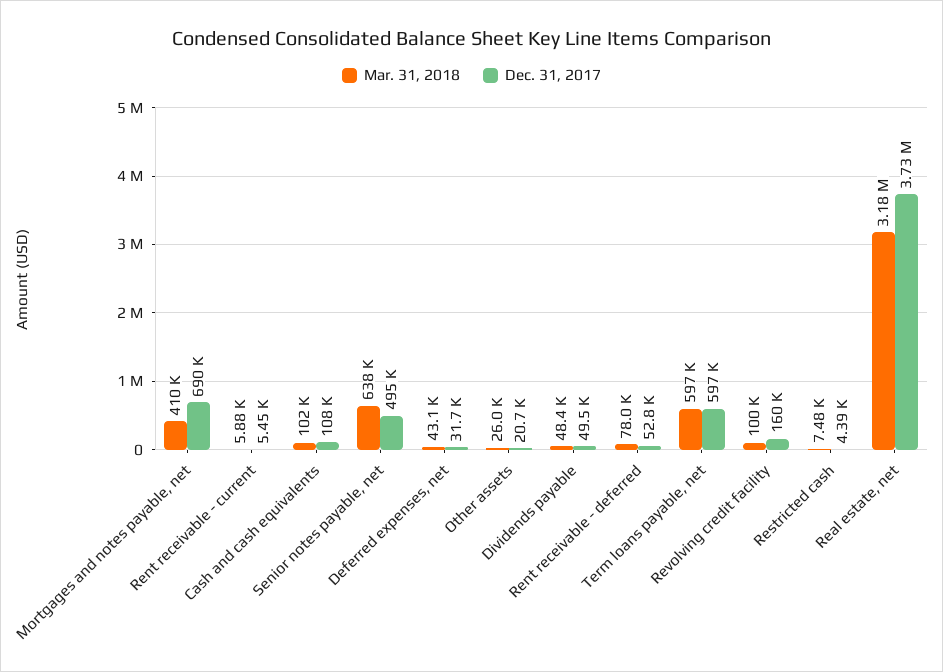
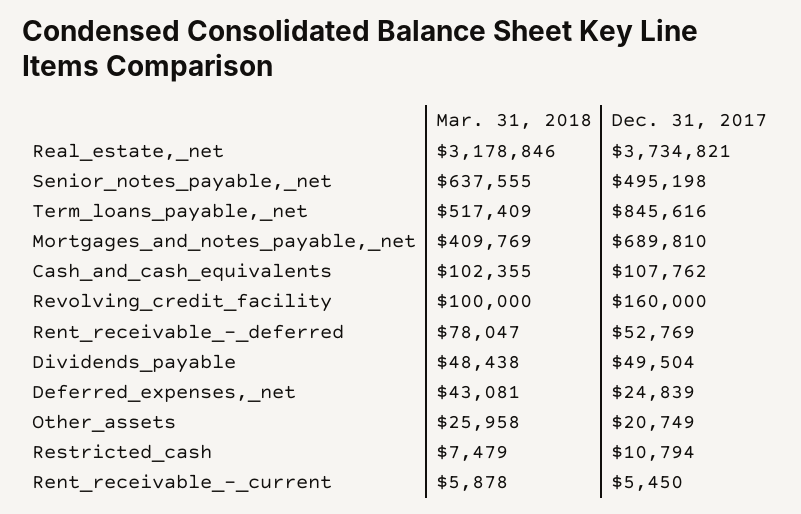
Dec. 31, 2017, Deferred expenses, net: 31700 -> 24839
Mar. 31, 2018, Term loans payable, net: 597000 -> 517409
Dec. 31, 2017, Term loans payable, net: 597000 -> 845616
Dec. 31, 2017, Restricted cash: 4390 -> 10794

